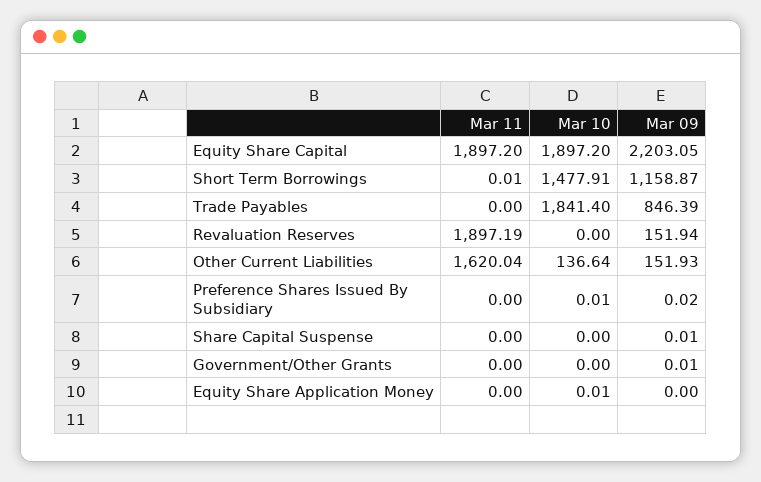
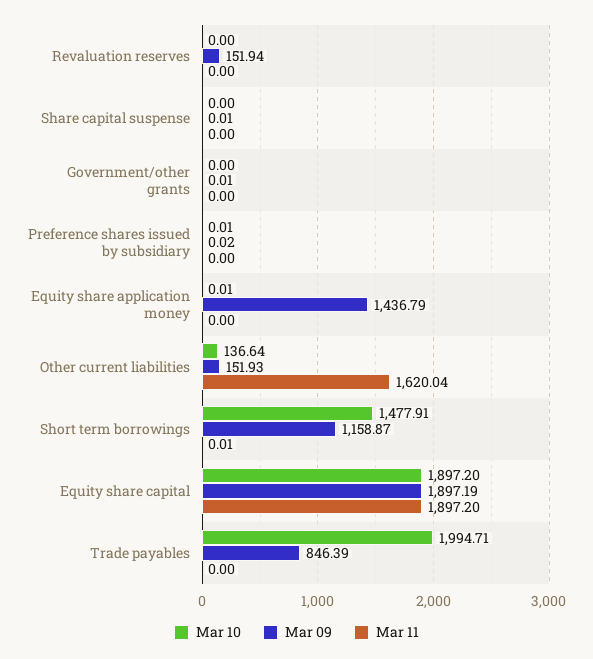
Mar 09, Equity Share Capital: 2203.05 -> 1897.19
Mar 10, Trade Payables: 1841.4 -> 1994.71
Mar 11, Revaluation Reserves: 1897.19 -> 0
Mar 09, Equity Share Application Money: 0 -> 1436.79

